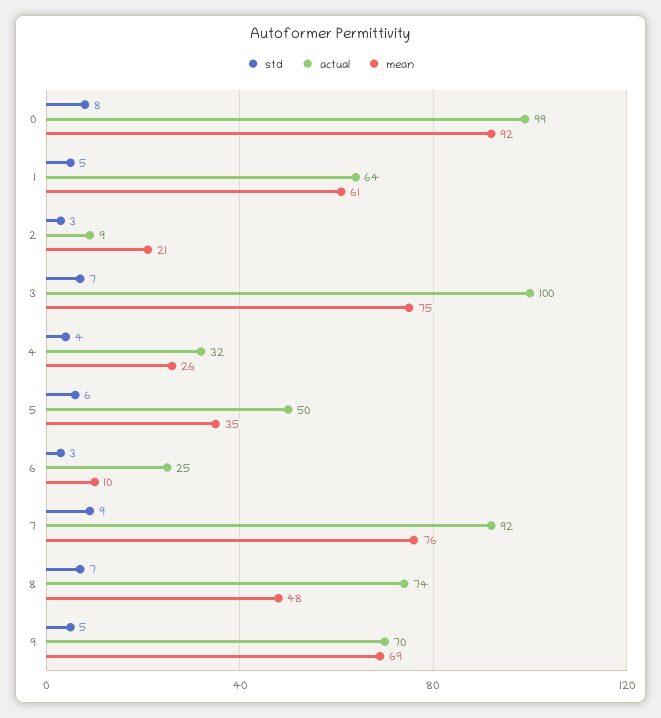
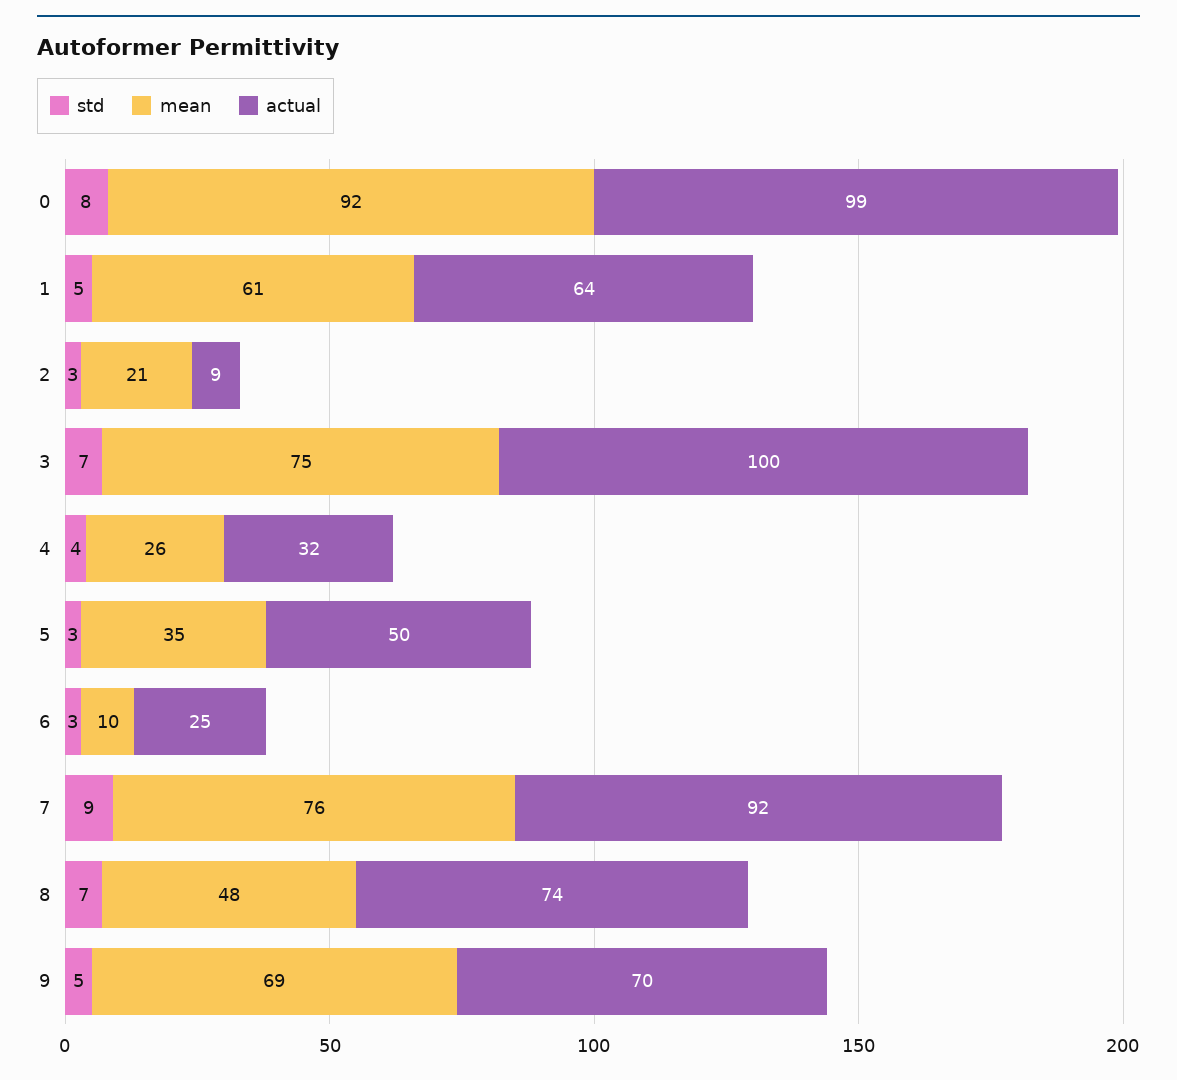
std, 5: 6 -> 3

